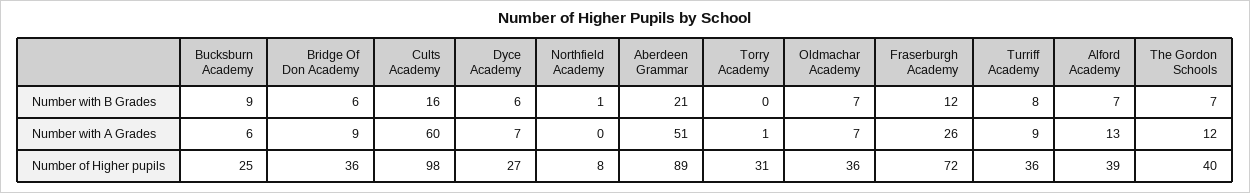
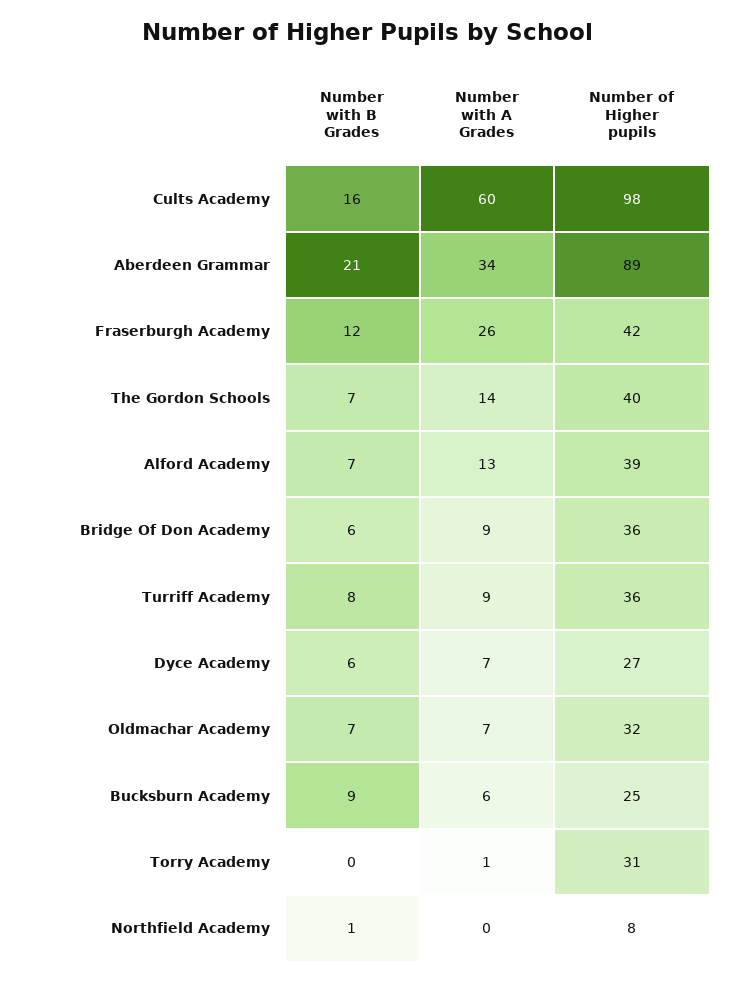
Aberdeen Grammar, Number with A Grades: 51 -> 34
The Gordon Schools, Number with A Grades: 12 -> 14
Oldmachar Academy, Number of Higher pupils: 36 -> 32
Fraserburgh Academy, Number of Higher pupils: 72 -> 42

